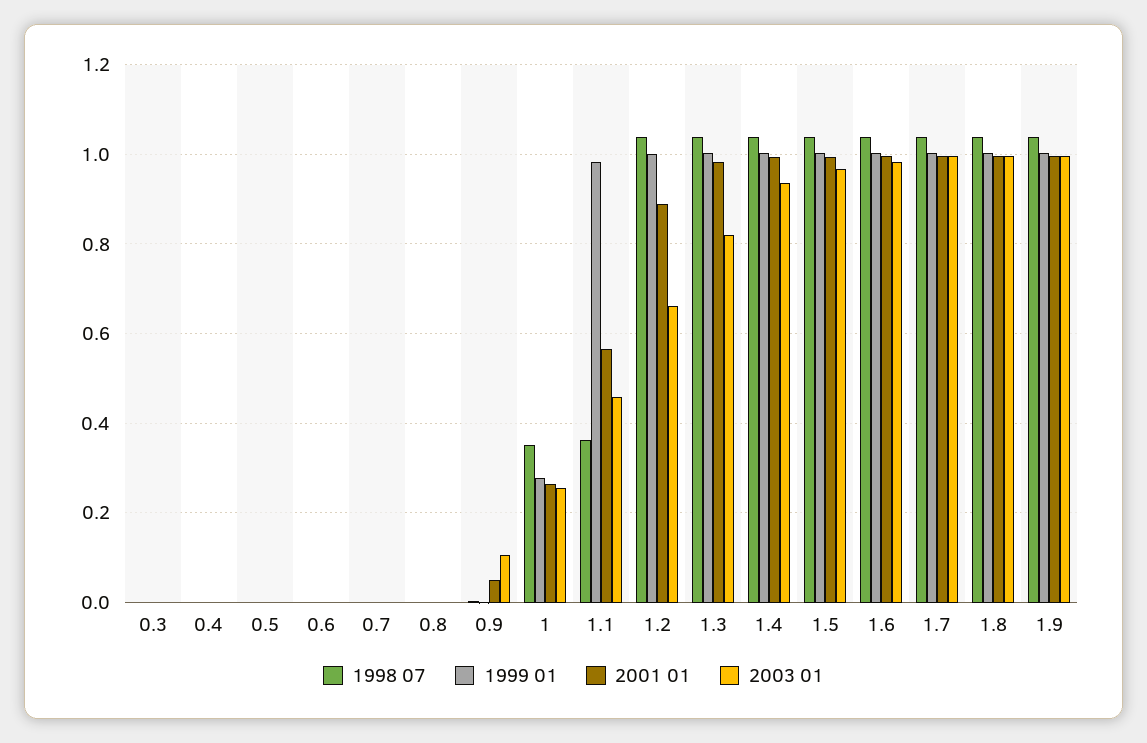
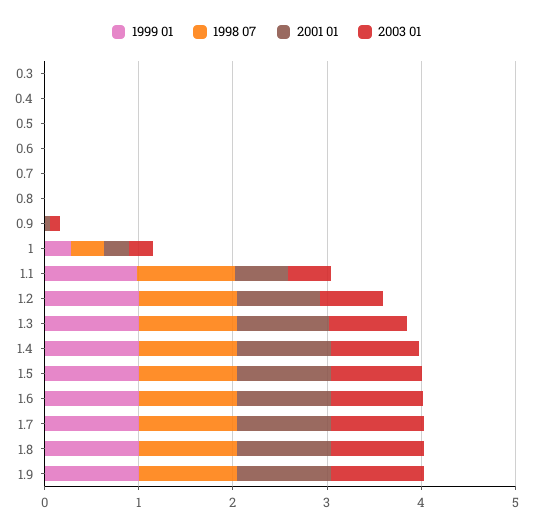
1998 07, 1.1: 0.36 -> 1

